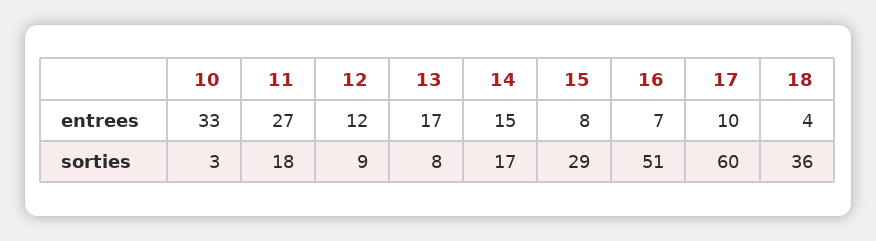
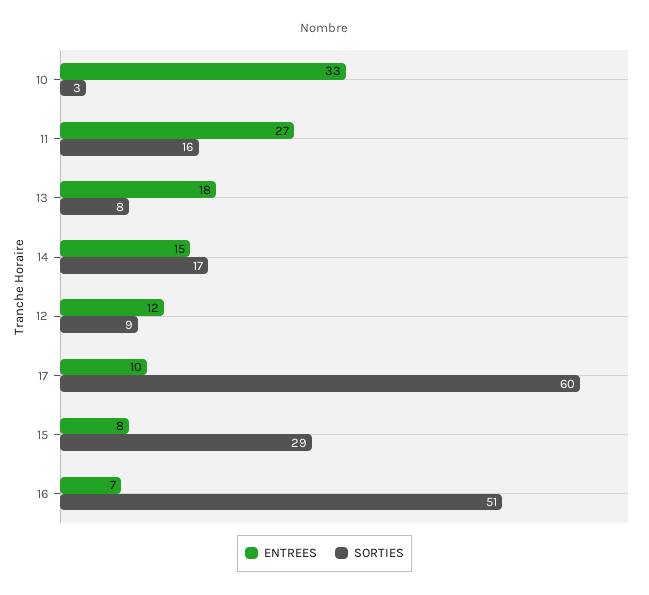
entrees, 13: 17 -> 18
entrees, 18: 4 -> none
sorties, 11: 18 -> 16
sorties, 18: 36 -> none

